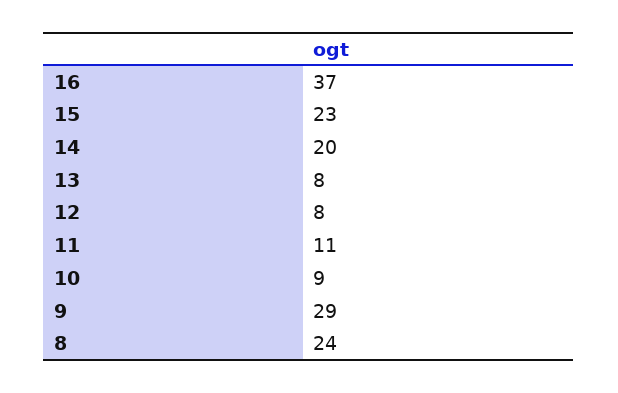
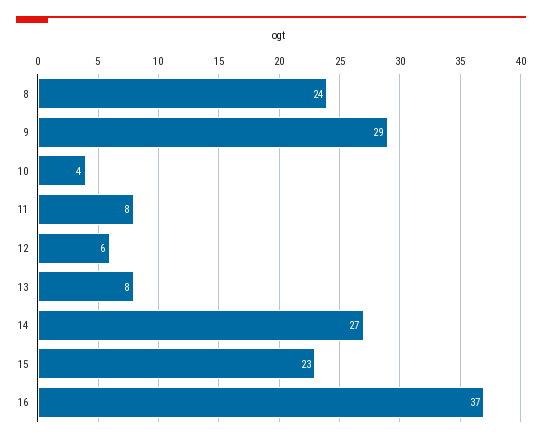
14: 20 -> 27
12: 8 -> 6
11: 11 -> 8
10: 9 -> 4

